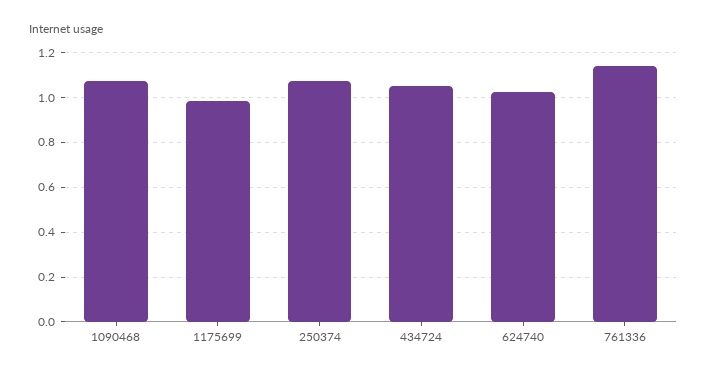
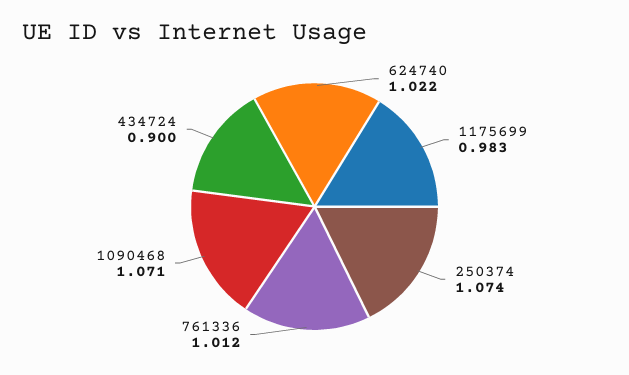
434724: 1.05 -> 0.9
761336: 1.15 -> 1.012

